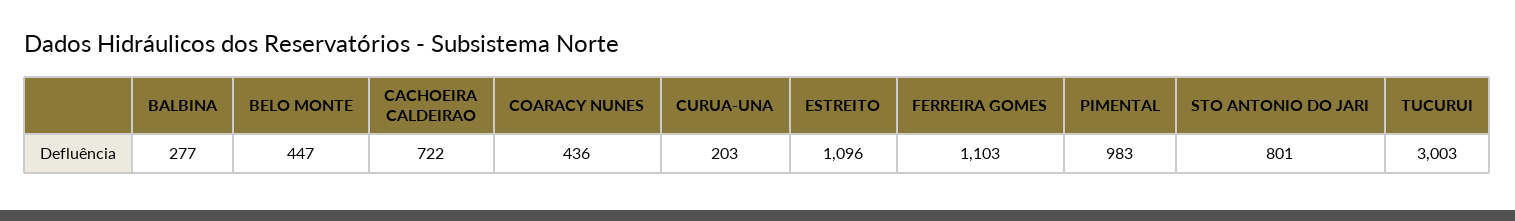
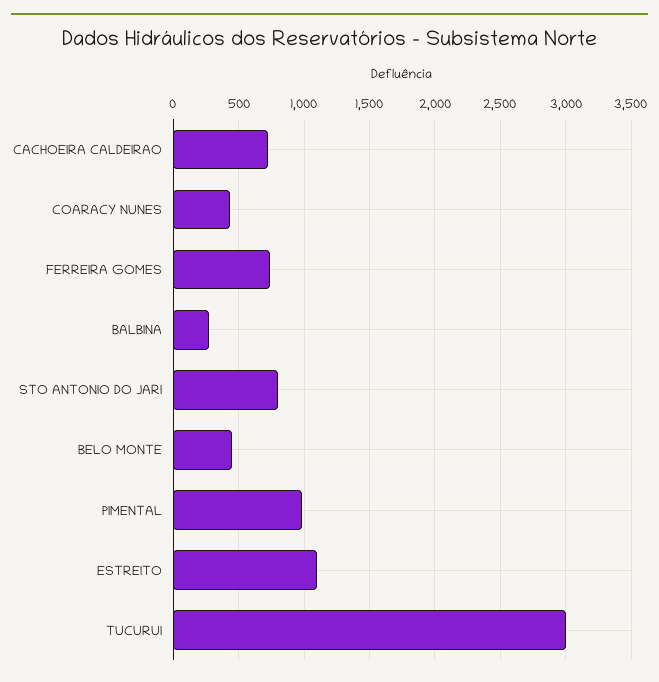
CURUA-UNA: 203 -> none
FERREIRA GOMES: 1103 -> 750

